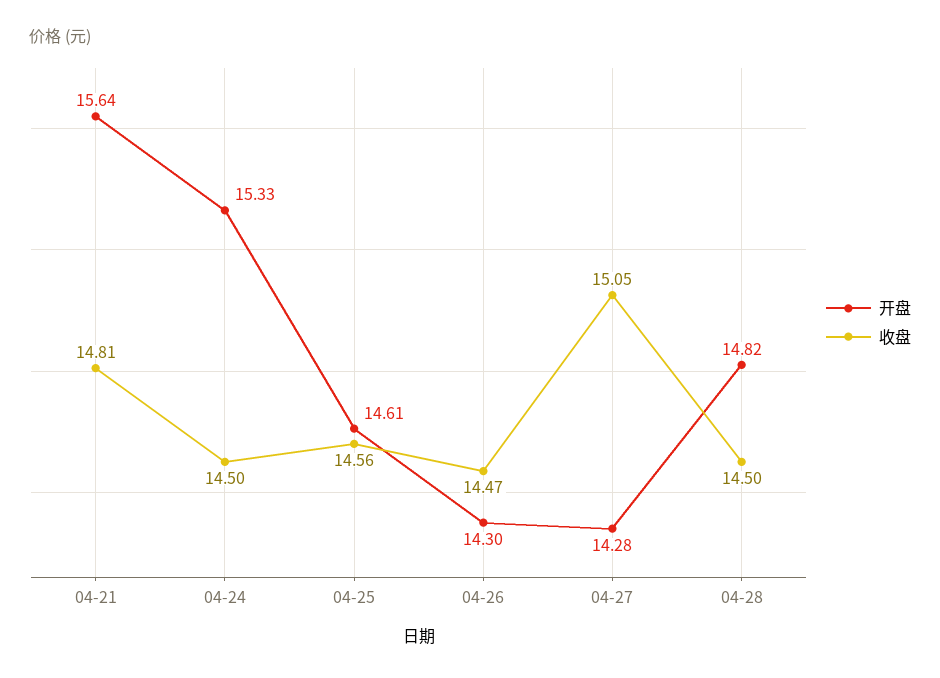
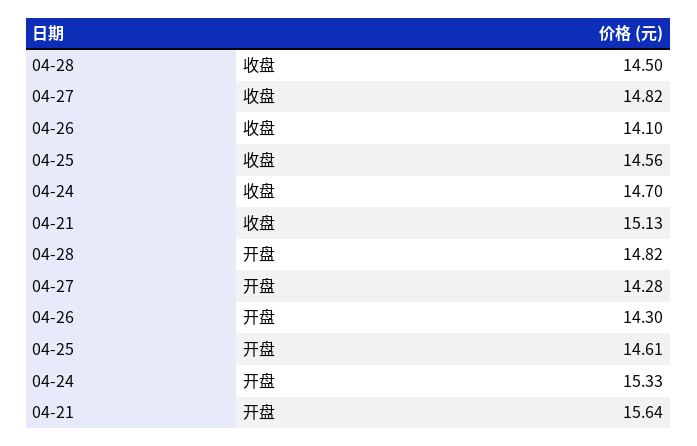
收盘, 04-21: 14.81 -> 15.13
收盘, 04-24: 14.5 -> 14.7
收盘, 04-26: 14.47 -> 14.1
收盘, 04-27: 15.05 -> 14.82

